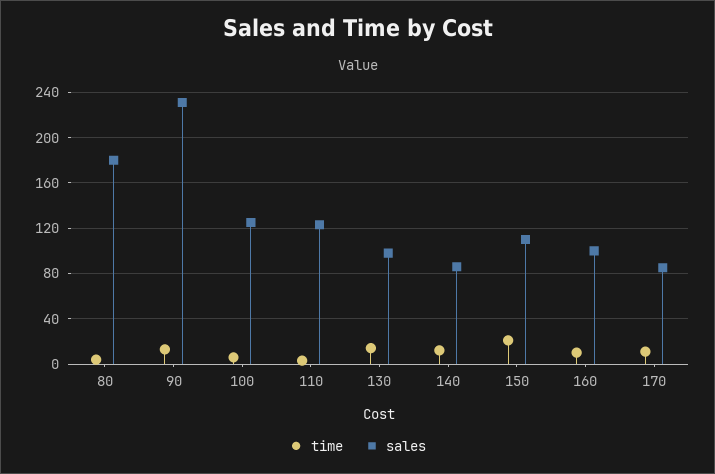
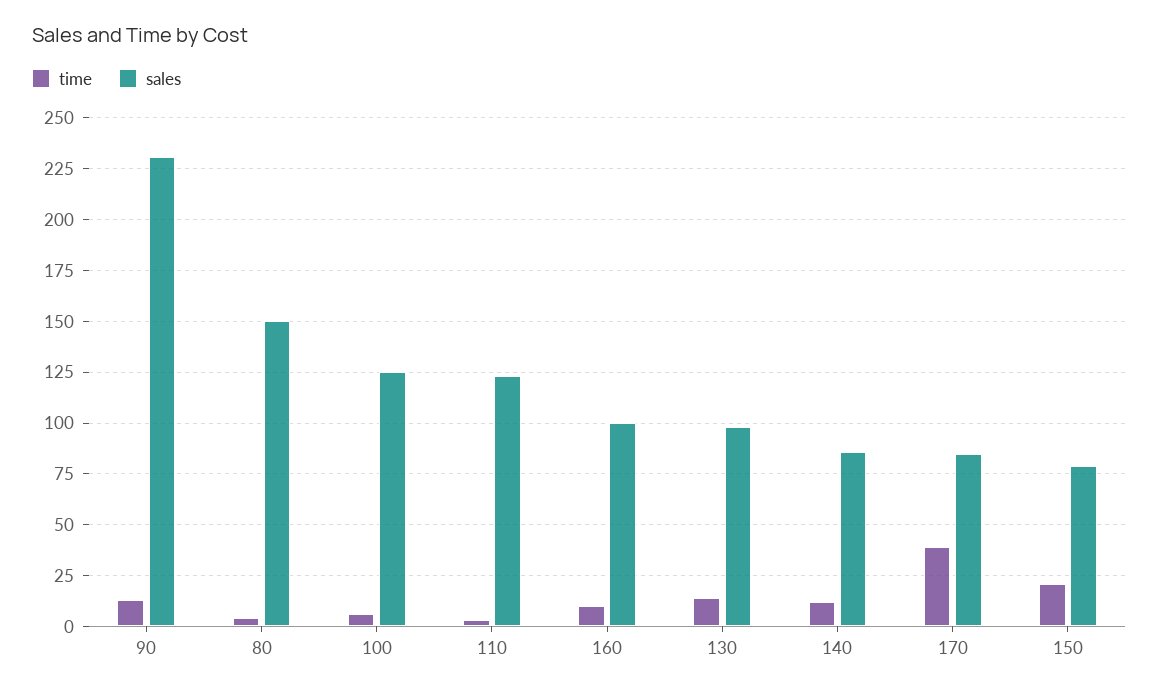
sales, 80: 180 -> 150
sales, 150: 110 -> 80
time, 170: 10 -> 40

